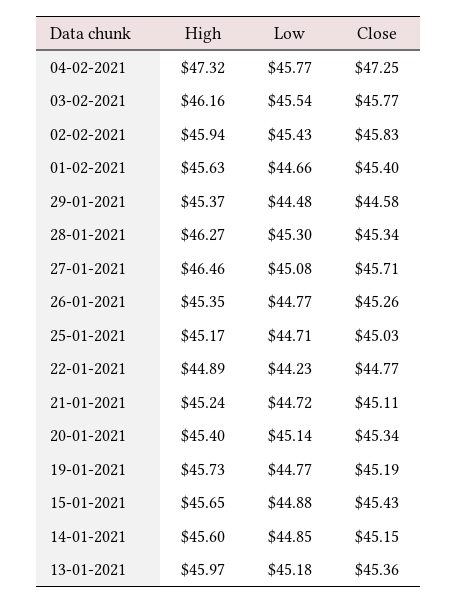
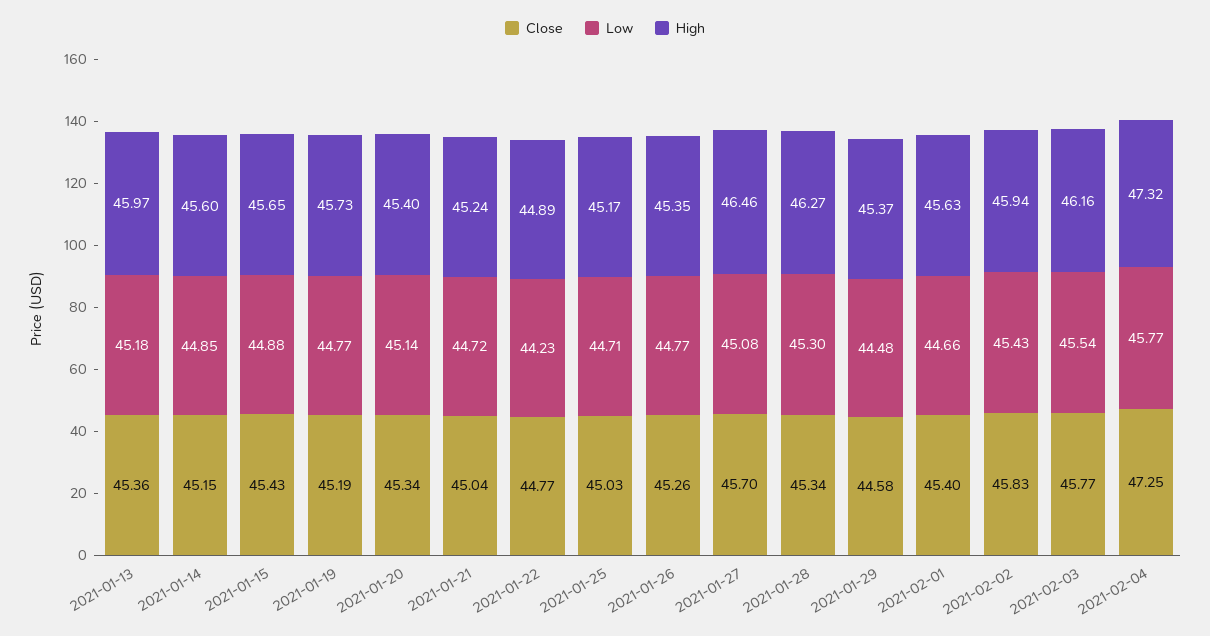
Close, 27-01-2021: 45.71 -> 45.7
Close, 21-01-2021: 45.11 -> 45.04

